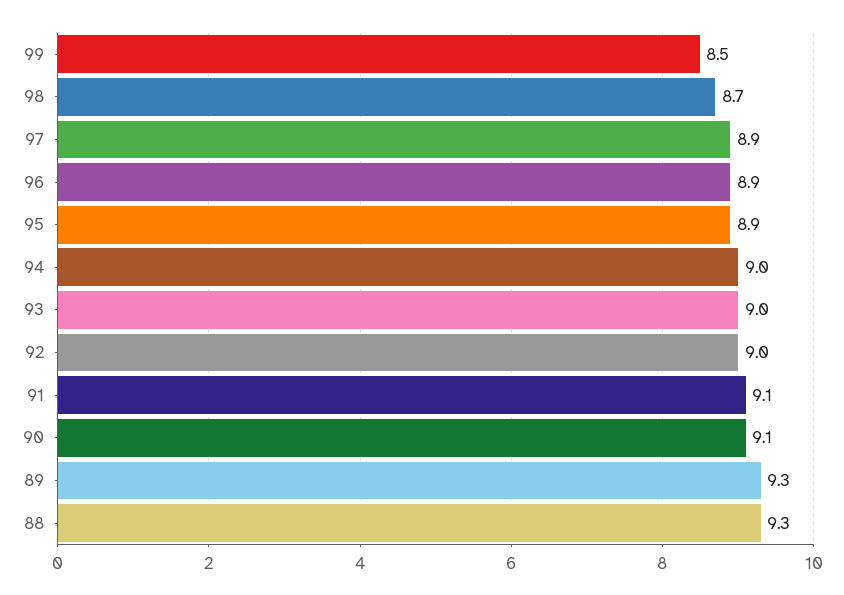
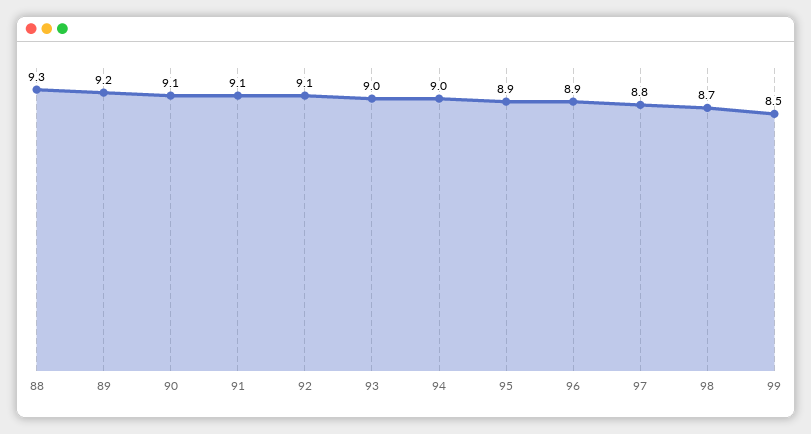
97: 8.9 -> 8.8
92: 9 -> 9.1
89: 9.3 -> 9.2

